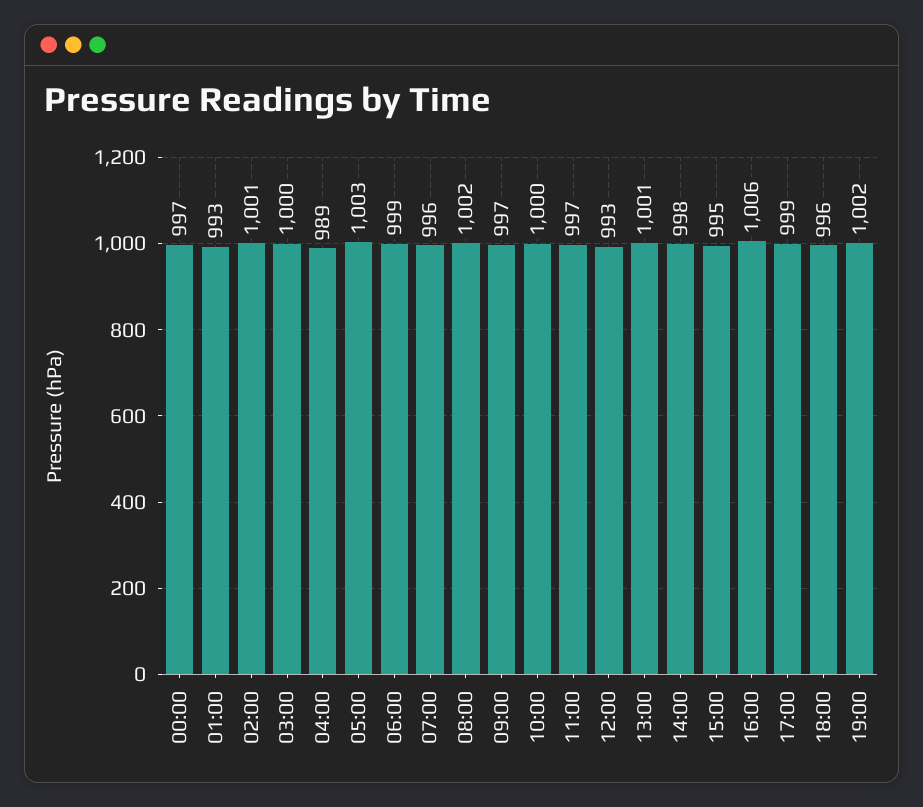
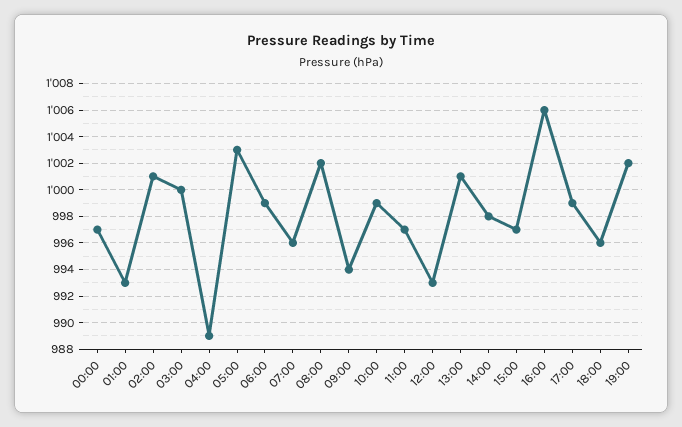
09:00: 997 -> 994
10:00: 1000 -> 999
15:00: 995 -> 997

